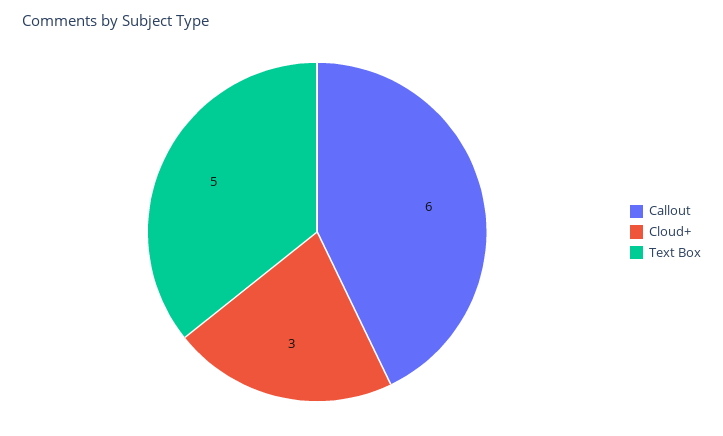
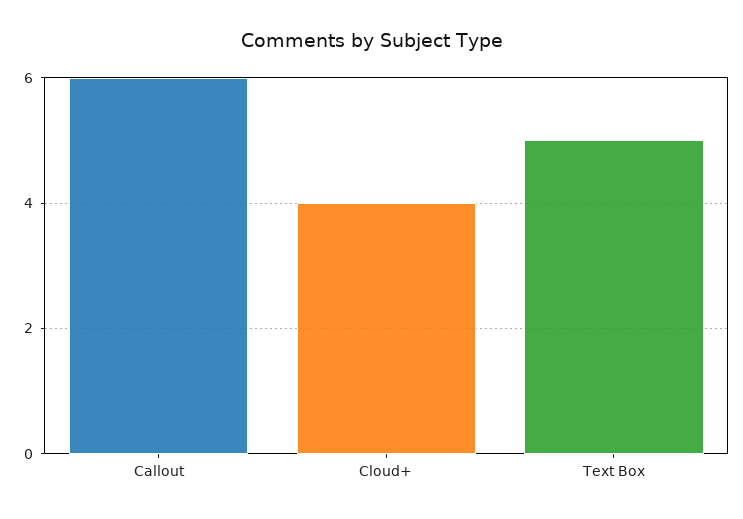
Cloud+: 3 -> 4

